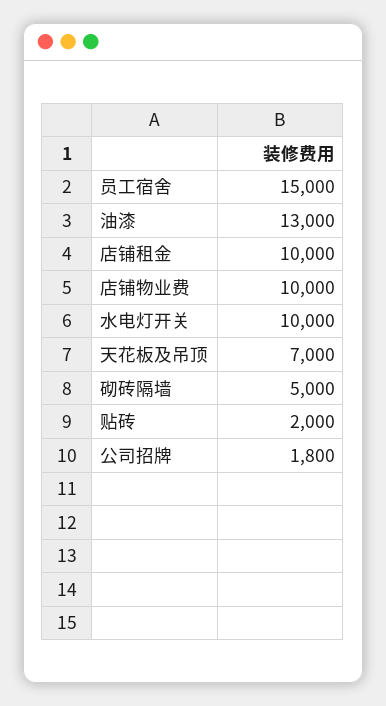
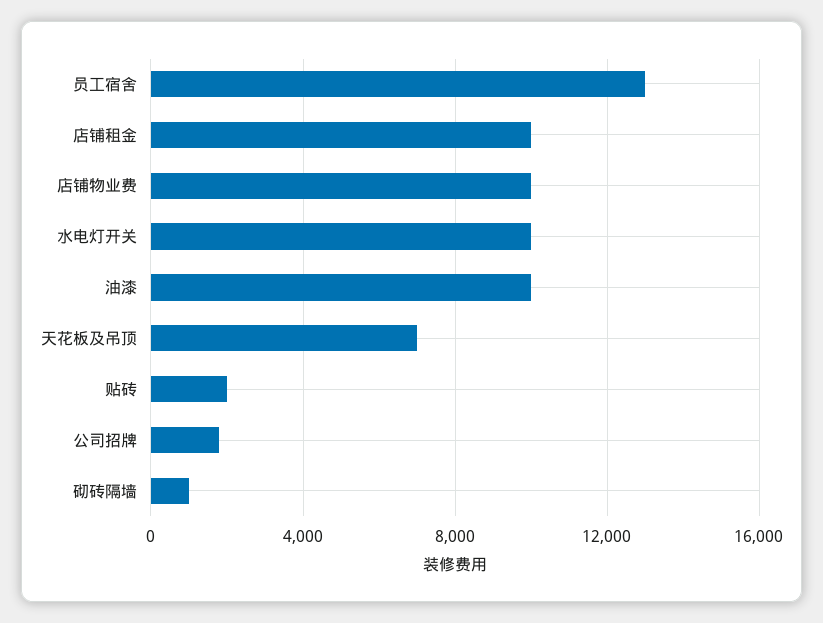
员工宿舍: 15000 -> 13000
油漆: 13000 -> 10000
砌砖隔墙: 5000 -> 1000

